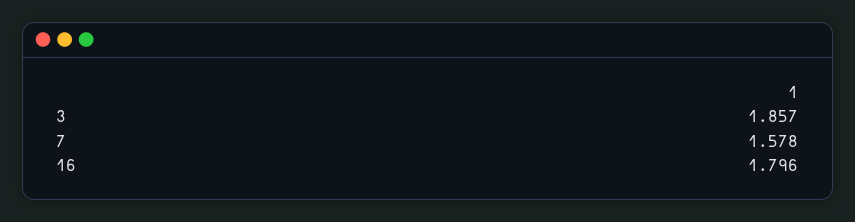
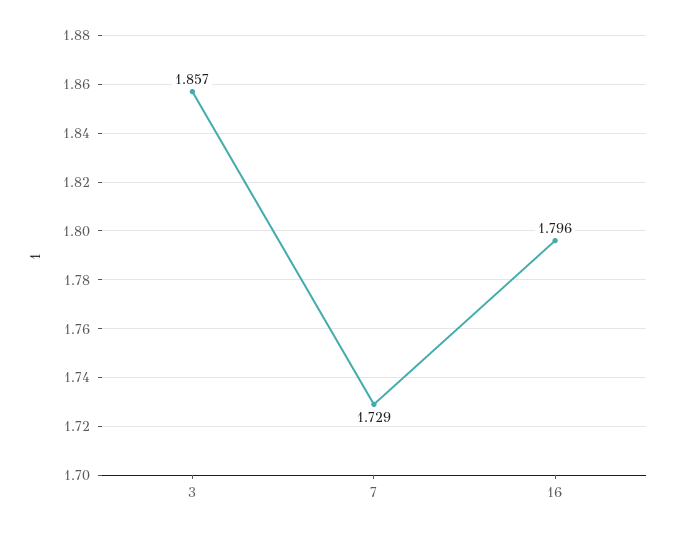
7: 1.578 -> 1.729

